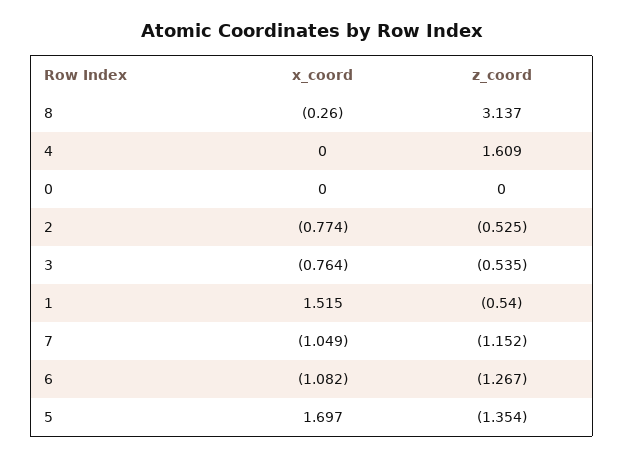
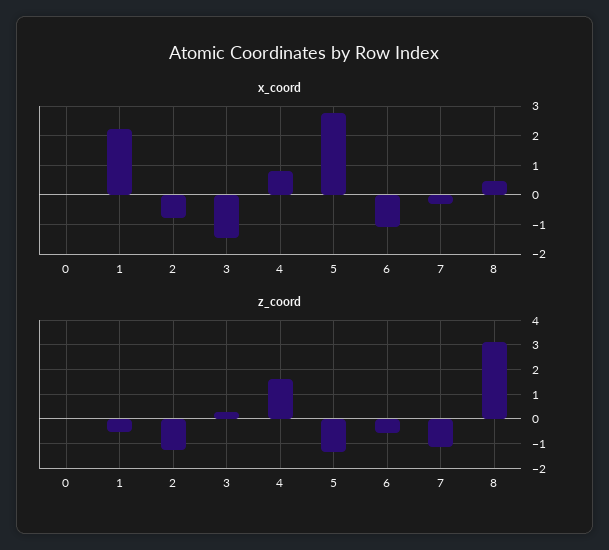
x_coord, 8: -0.26 -> 0.5
x_coord, 4: 0 -> 0.75
z_coord, 2: -0.525 -> -1.25
x_coord, 3: -0.764 -> -1.5
z_coord, 3: -0.535 -> 0.25
x_coord, 1: 1.515 -> 2.25
x_coord, 7: -1.049 -> -0.25
z_coord, 6: -1.267 -> -0.5
x_coord, 5: 1.697 -> 2.75

